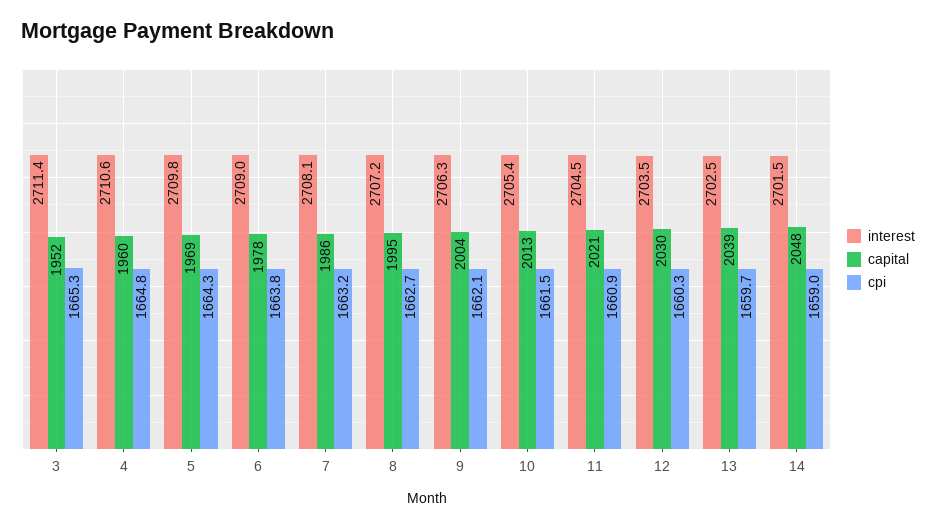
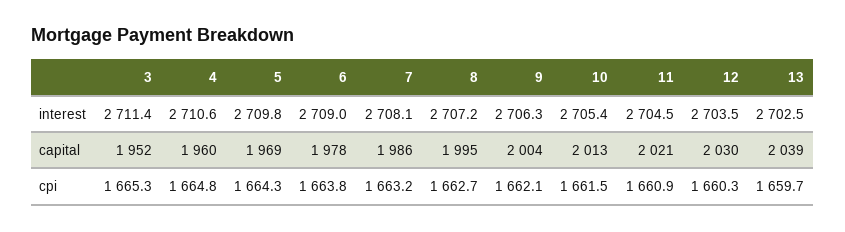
interest, 14: 2701.5 -> none
capital, 14: 2048 -> none
cpi, 14: 1659 -> none

